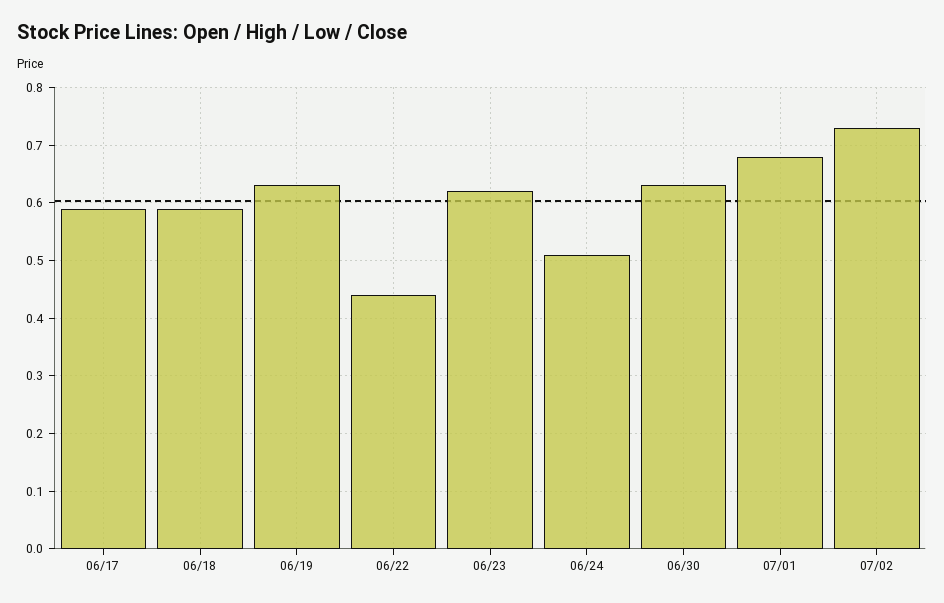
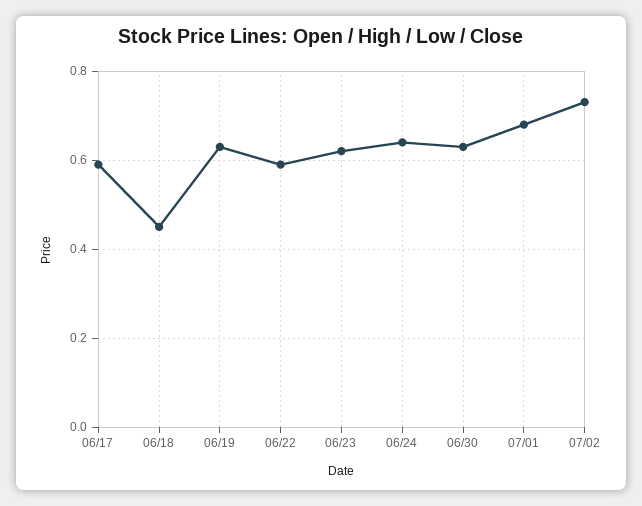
06/18: 0.6 -> 0.45
06/22: 0.45 -> 0.6
06/24: 0.5 -> 0.65

